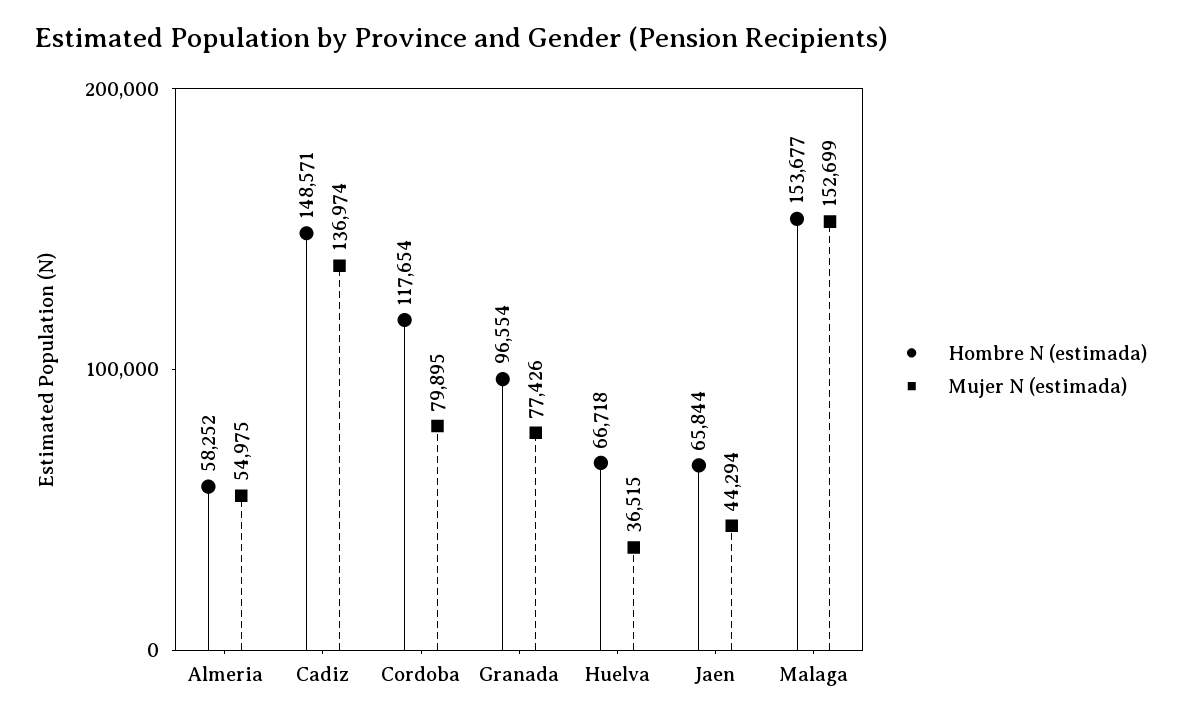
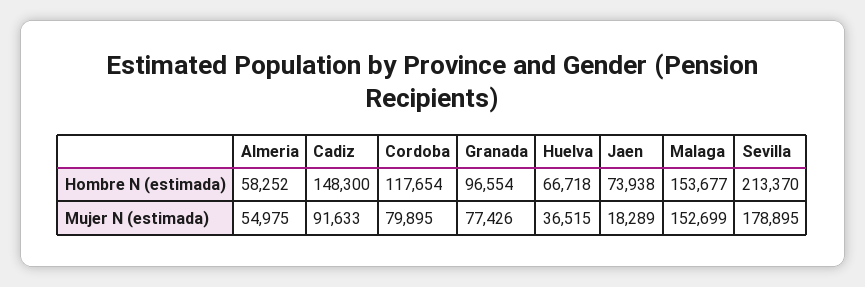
Hombre N (estimada), Cadiz: 148571 -> 148300
Mujer N (estimada), Cadiz: 136974 -> 91633
Hombre N (estimada), Jaen: 65844 -> 73938
Mujer N (estimada), Jaen: 44294 -> 18289
Hombre N (estimada), Sevilla: none -> 213370
Mujer N (estimada), Sevilla: none -> 178895

